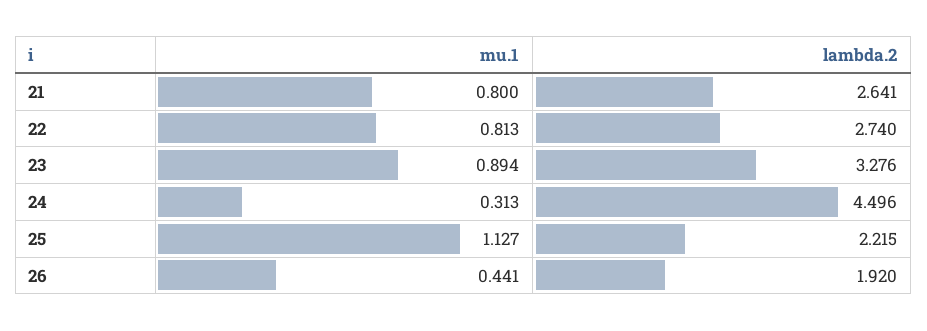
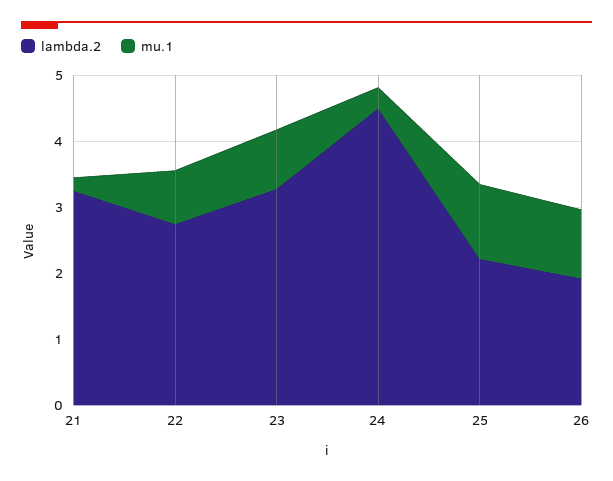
mu.1, 21: 0.8 -> 0.2
lambda.2, 21: 2.641 -> 3.2
mu.1, 26: 0.441 -> 1

